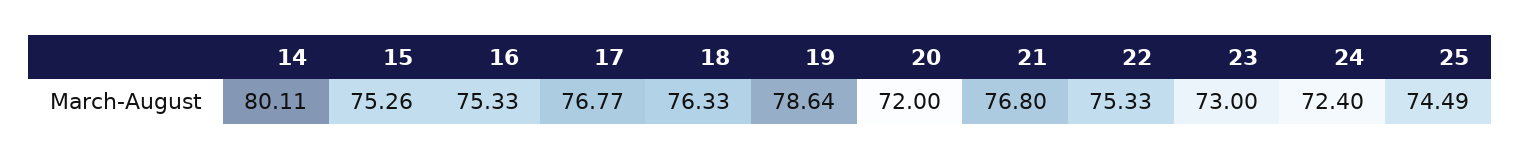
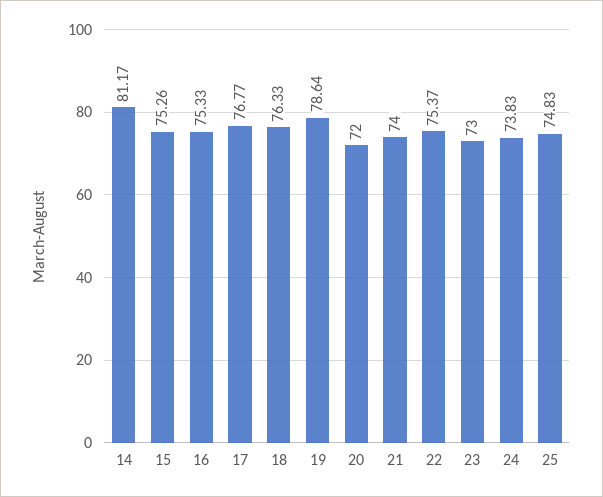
14: 80.11 -> 81.17
21: 76.8 -> 74
22: 75.33 -> 75.37
24: 72.4 -> 73.83
25: 74.49 -> 74.83

